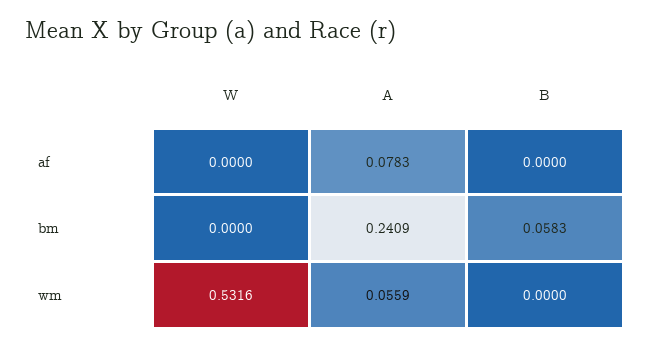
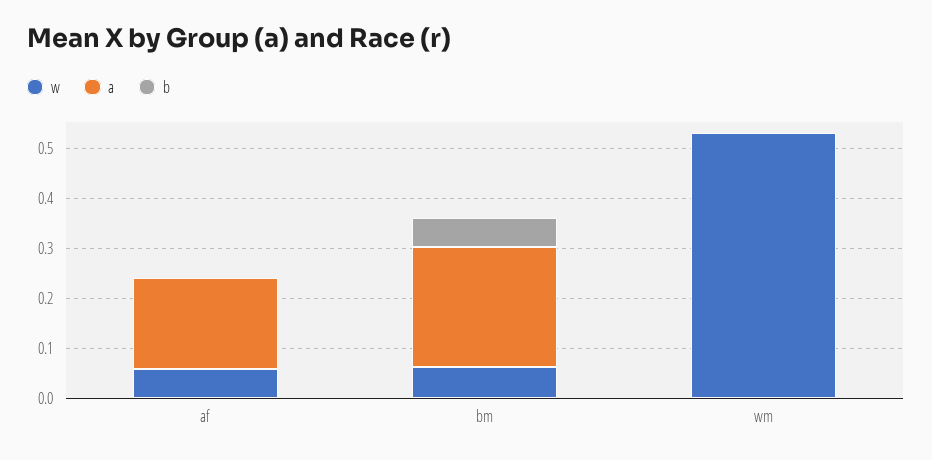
W, af: 0 -> 0.06
A, af: 0.0783 -> 0.18
W, bm: 0 -> 0.06
A, wm: 0.0559 -> 0

